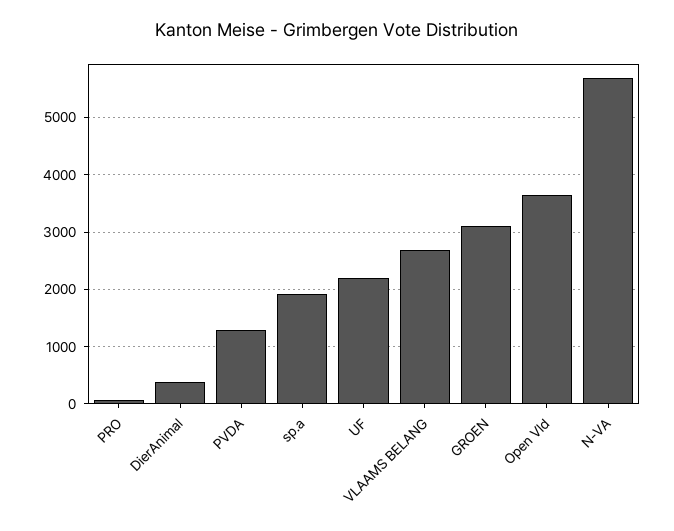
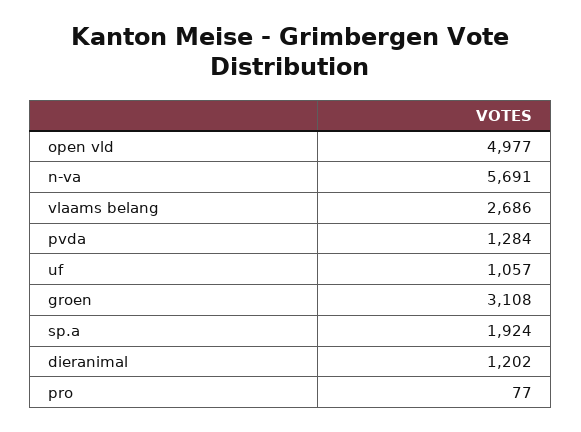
DierAnimal: 400 -> 1202
UF: 2200 -> 1057
Open Vld: 3600 -> 4977

